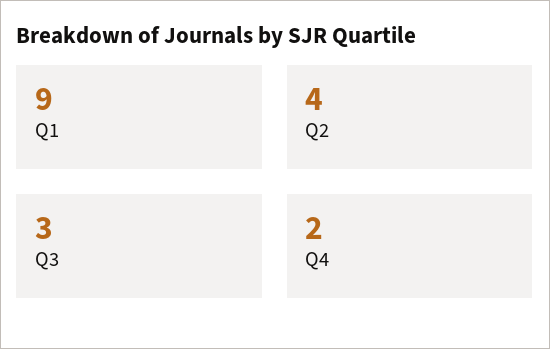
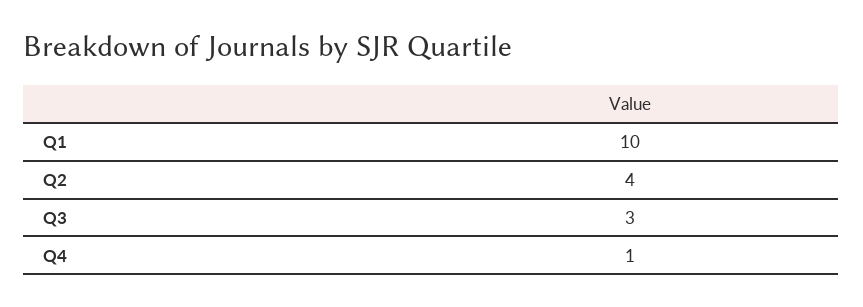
Q1: 9 -> 10
Q4: 2 -> 1

